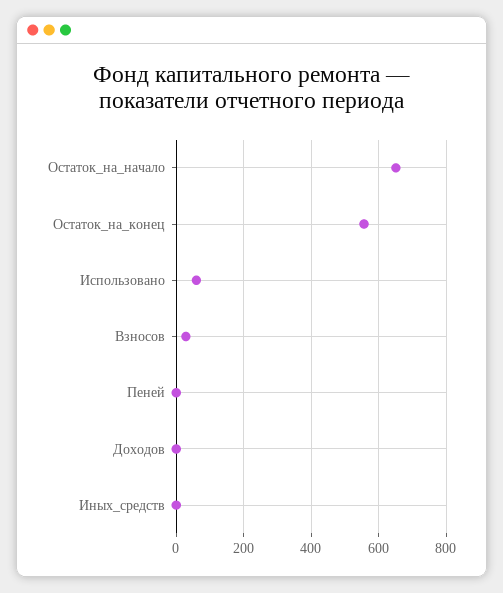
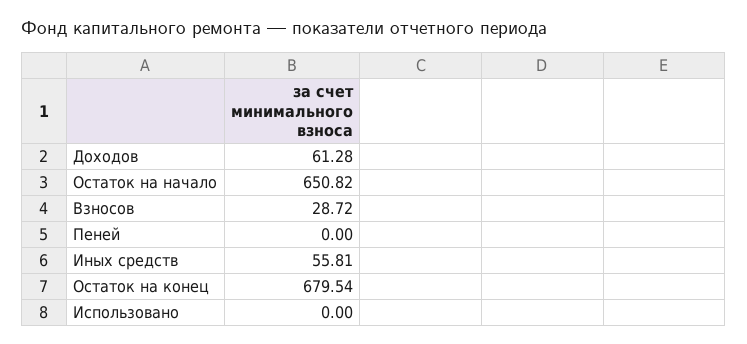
Остаток_на_конец: 560 -> 679.54
Использовано: 60 -> 0
Доходов: 0 -> 61.28
Иных_средств: 0 -> 55.81

